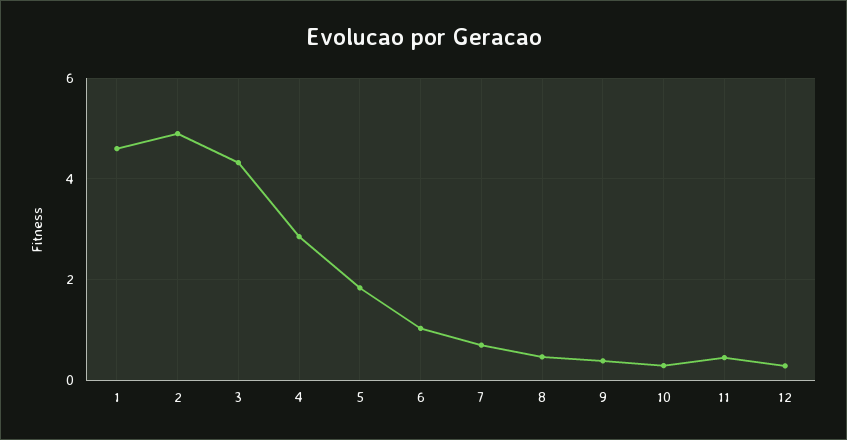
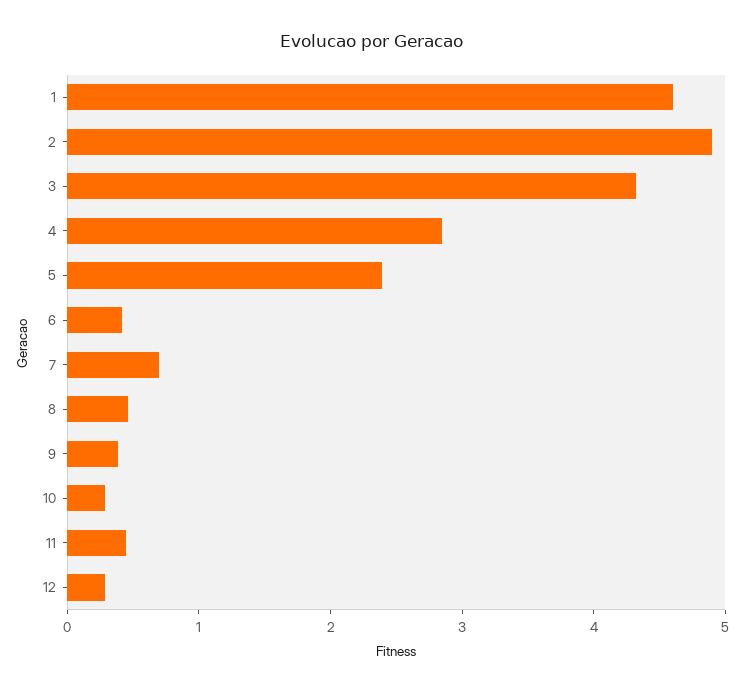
5: 1.8 -> 2.4
6: 1 -> 0.4

